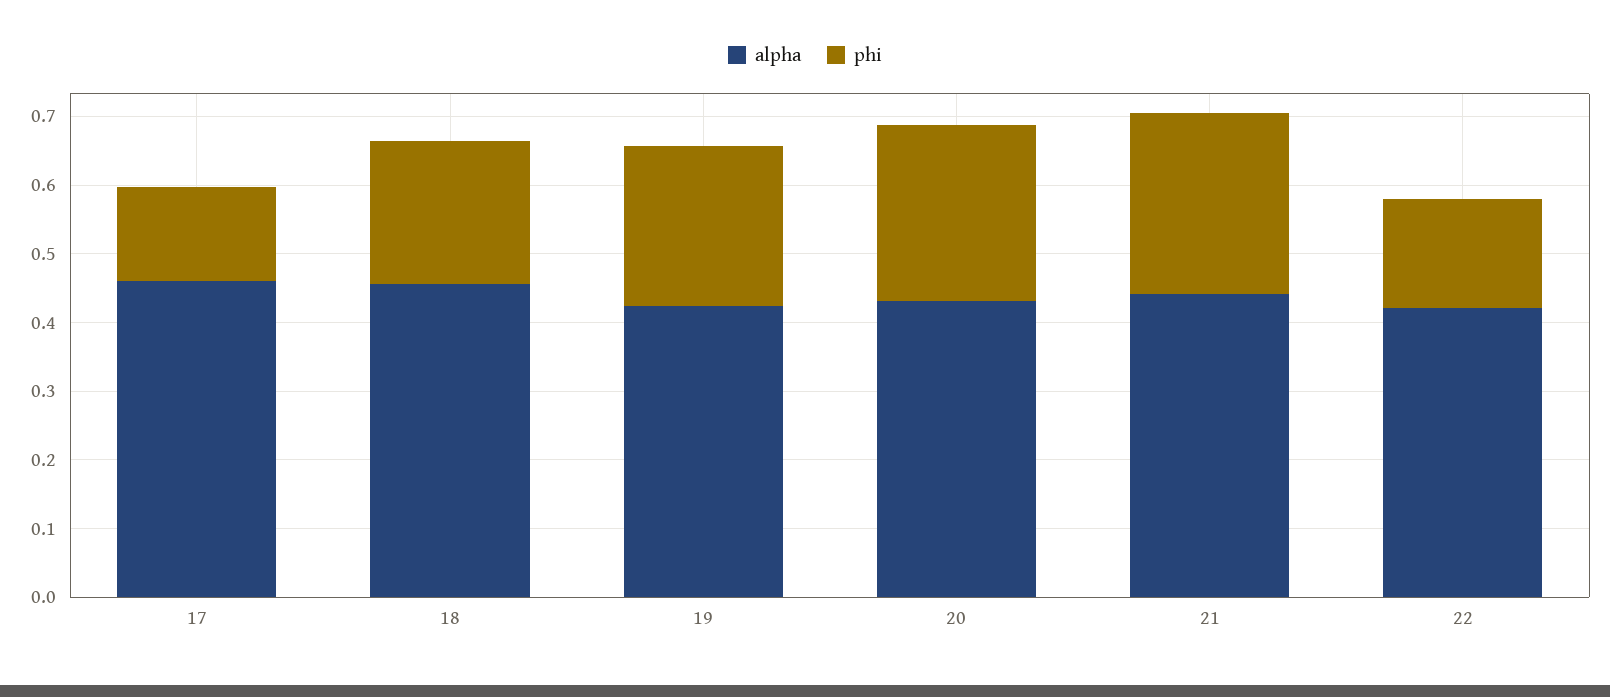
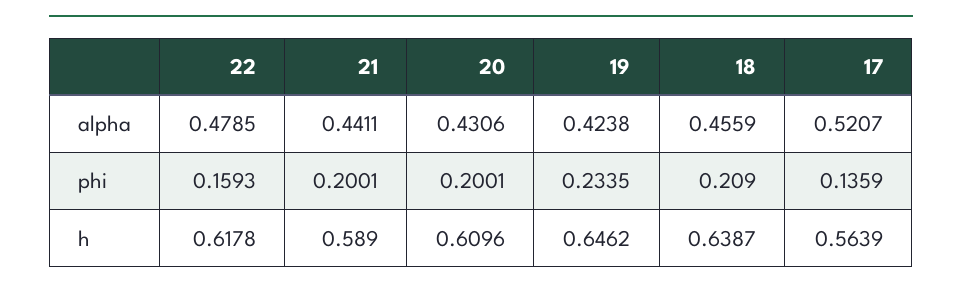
alpha, 17: 0.46 -> 0.5207
phi, 20: 0.26 -> 0.2001
phi, 21: 0.26 -> 0.2001
alpha, 22: 0.42 -> 0.4785
h, 22: none -> 0.6178
h, 21: none -> 0.589
h, 20: none -> 0.6096
h, 19: none -> 0.6462
h, 18: none -> 0.6387
h, 17: none -> 0.5639

